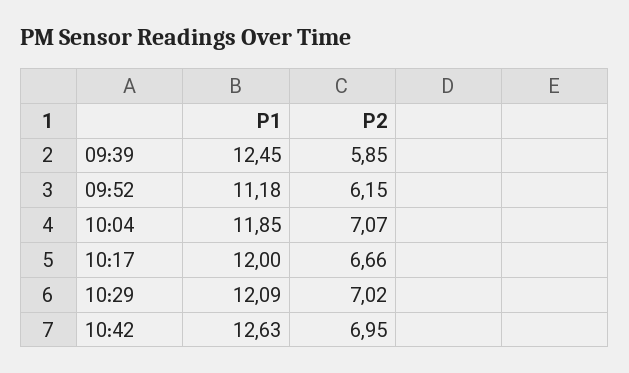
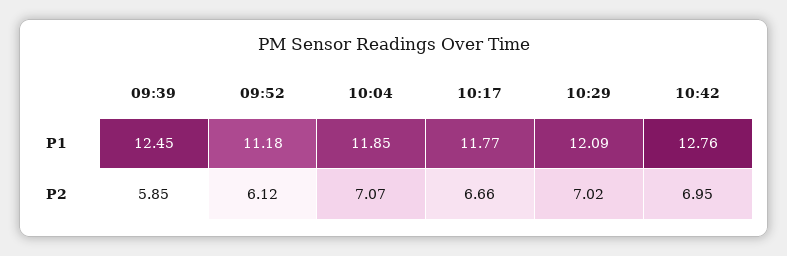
P2, 09:52: 6.15 -> 6.12
P1, 10:17: 12 -> 11.77
P1, 10:42: 12.63 -> 12.76

